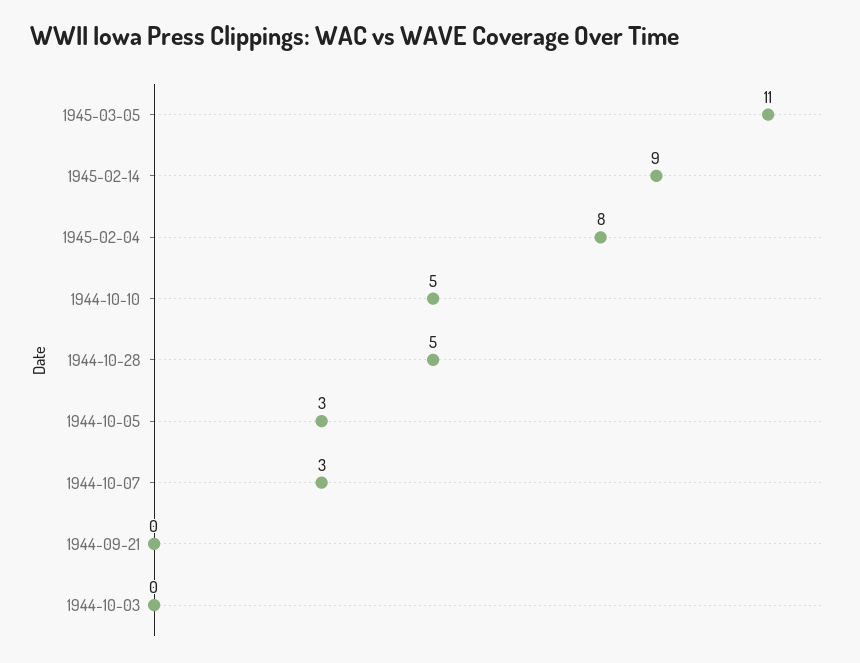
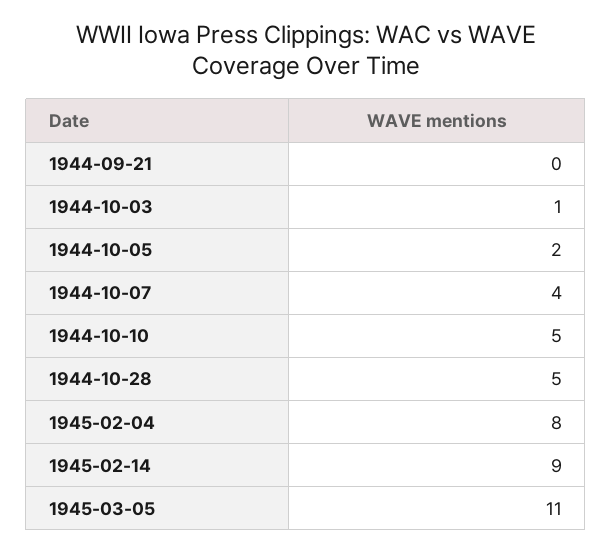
1944-10-05: 3 -> 2
1944-10-07: 3 -> 4
1944-10-03: 0 -> 1

